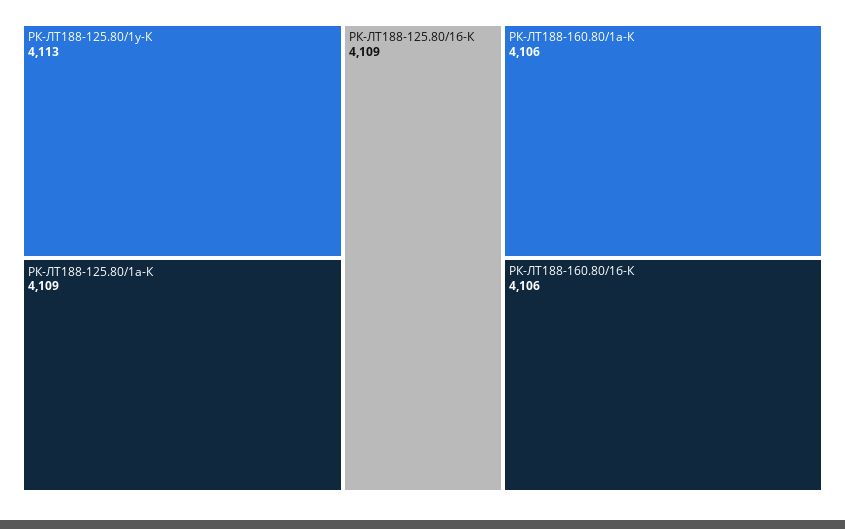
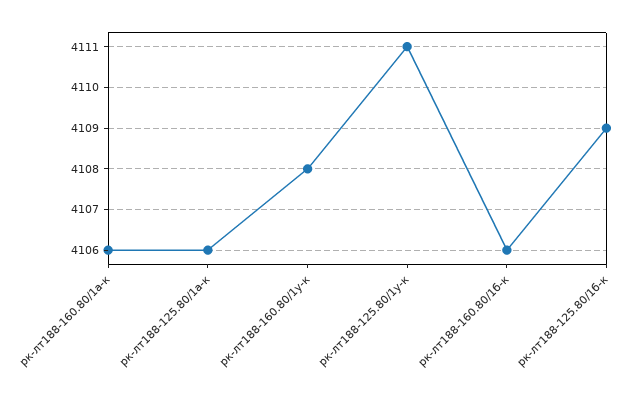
РК-ЛТ188-125.80/1у-К: 4113 -> 4111
РК-ЛТ188-125.80/1а-К: 4109 -> 4106
рк-лт188-160.80/1у-к: none -> 4108

